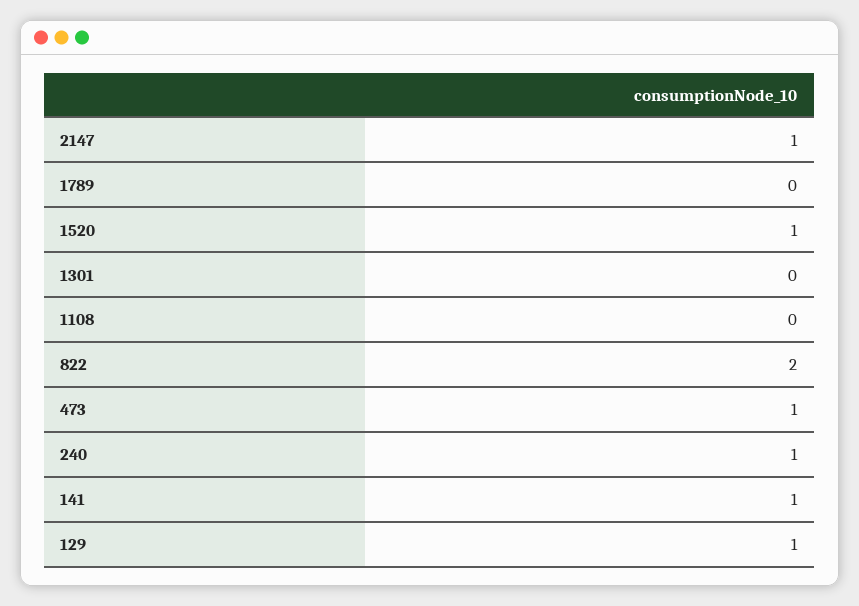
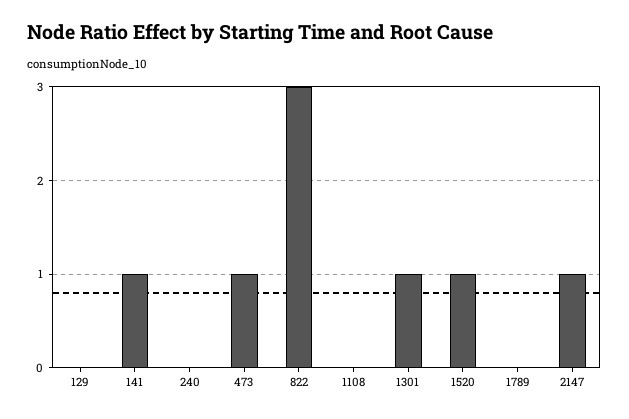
1301: 0 -> 1
822: 2 -> 3
240: 1 -> 0
129: 1 -> 0

